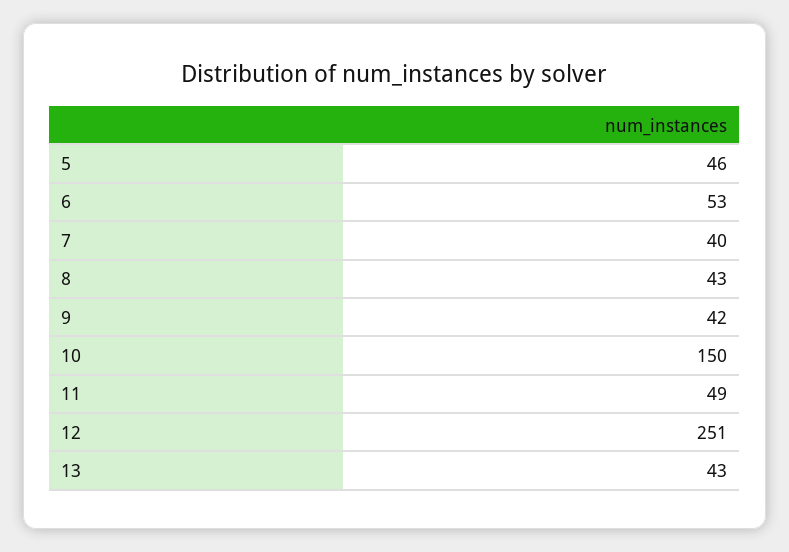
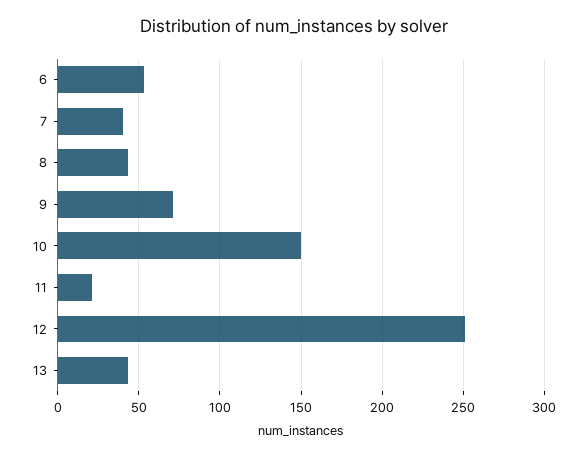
5: 46 -> none
9: 42 -> 70
11: 49 -> 20

